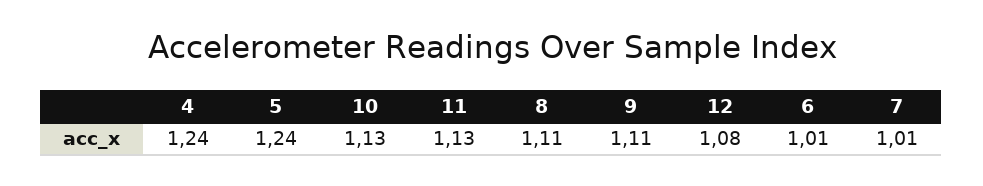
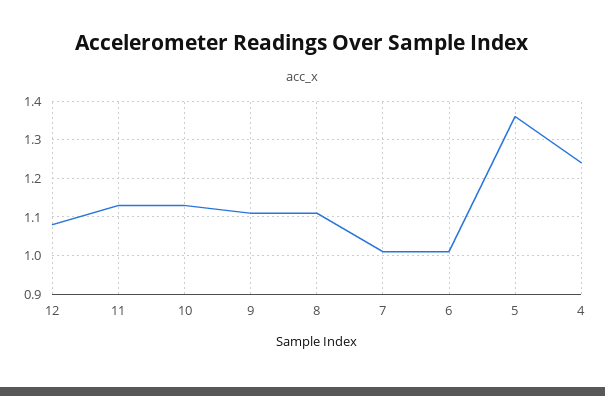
5: 1.24 -> 1.35

